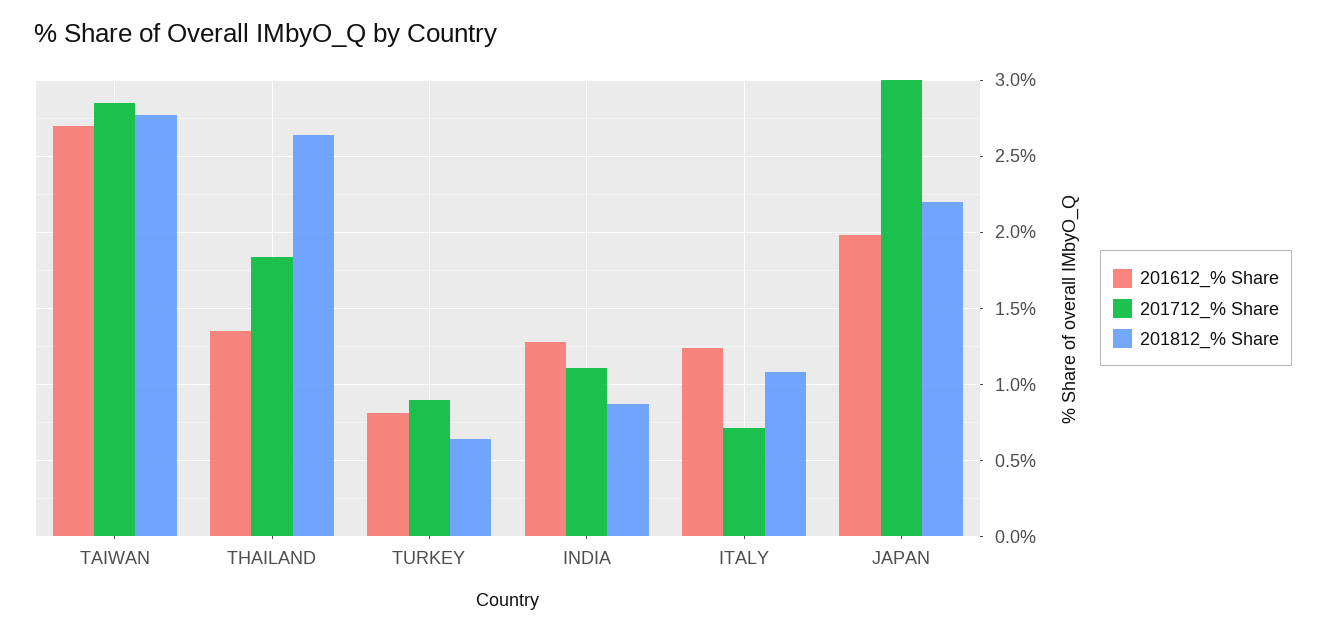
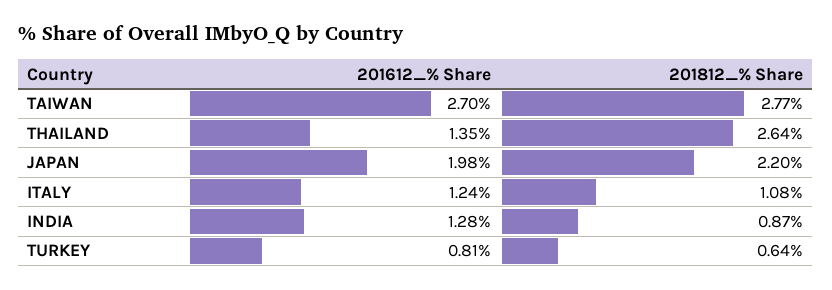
201712_% Share, TAIWAN: 2.85 -> none
201712_% Share, THAILAND: 1.85 -> none
201712_% Share, TURKEY: 0.9 -> none
201712_% Share, INDIA: 1.1 -> none
201712_% Share, ITALY: 0.7 -> none
201712_% Share, JAPAN: 3 -> none

